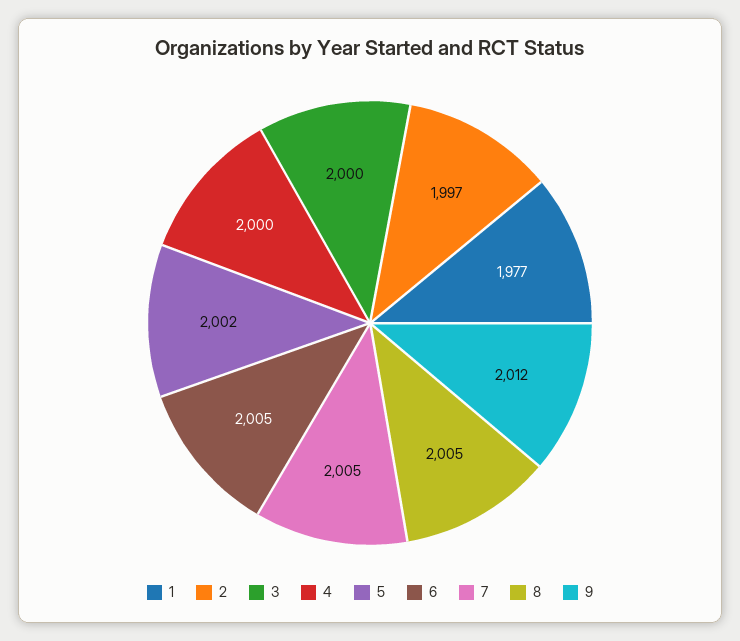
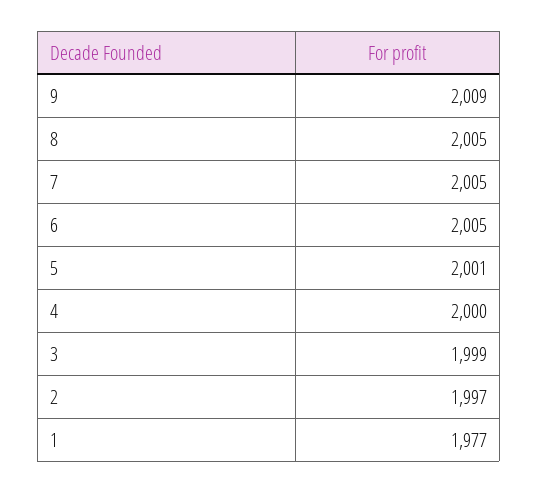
3: 2000 -> 1999
5: 2002 -> 2001
9: 2012 -> 2009

